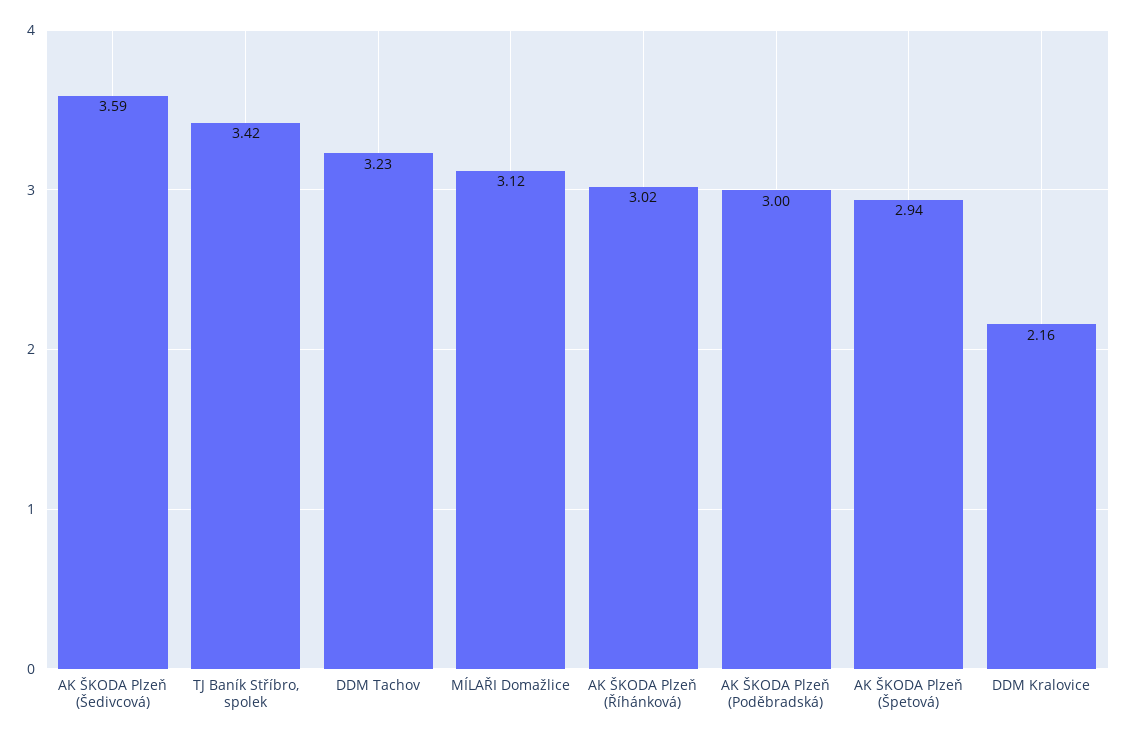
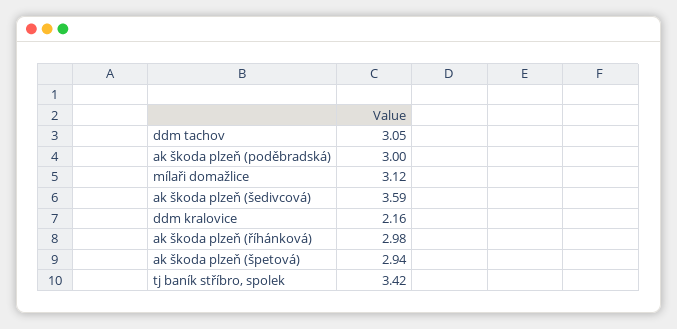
DDM Tachov: 3.23 -> 3.05
AK ŠKODA Plzeň (Říhánková): 3.02 -> 2.98

